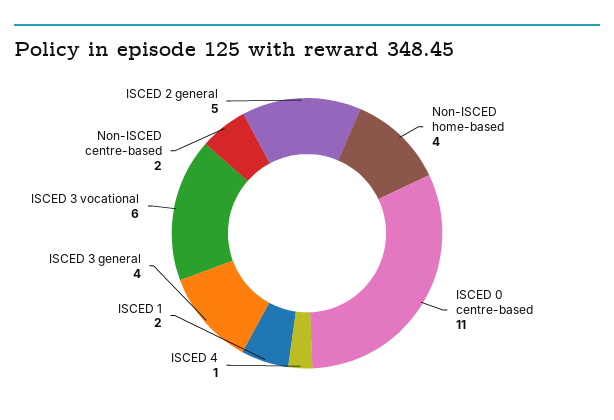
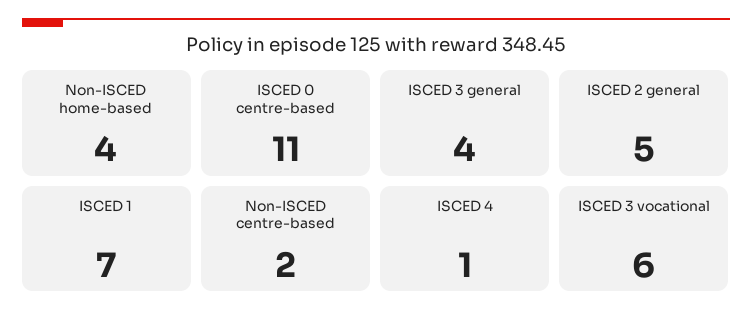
ISCED 1: 2 -> 7

